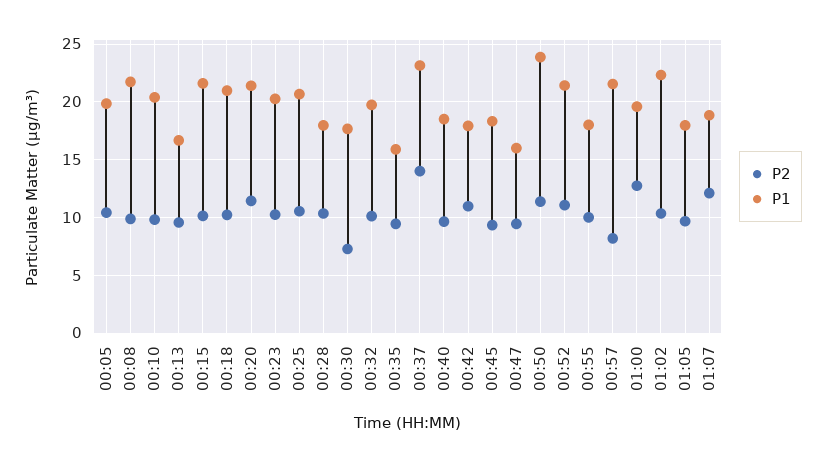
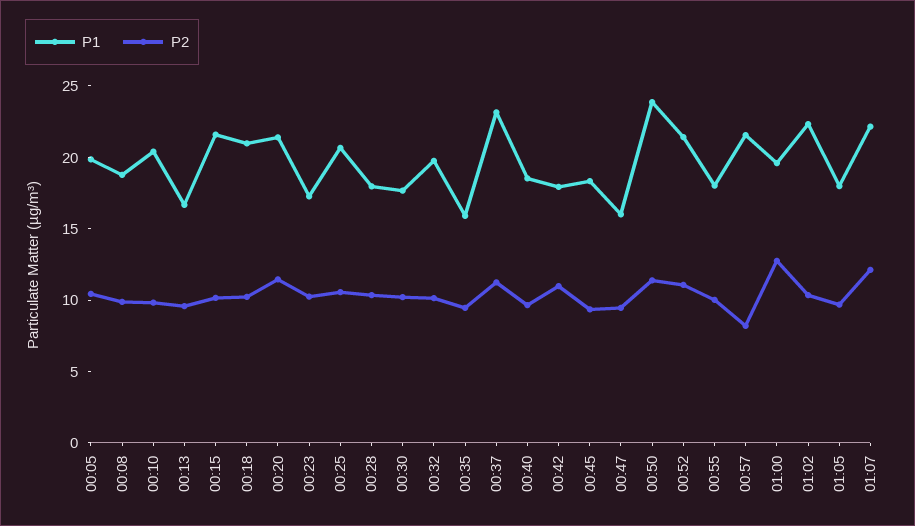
P1, 00:08: 22 -> 19
P1, 00:23: 20 -> 17
P2, 00:30: 7 -> 10
P2, 00:37: 14 -> 11
P1, 01:07: 19 -> 22

